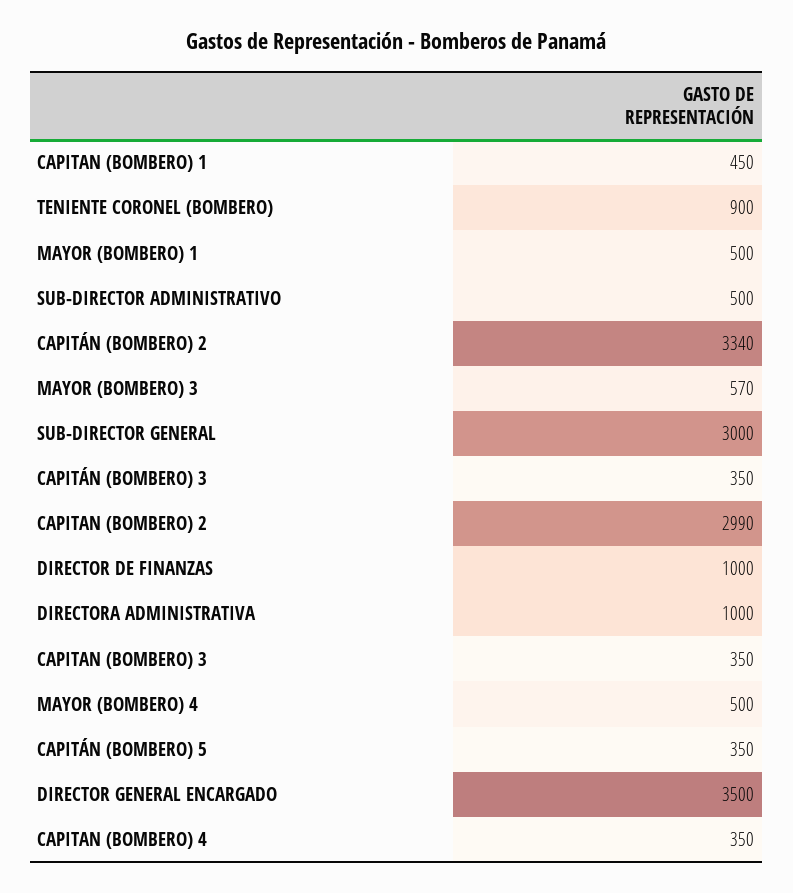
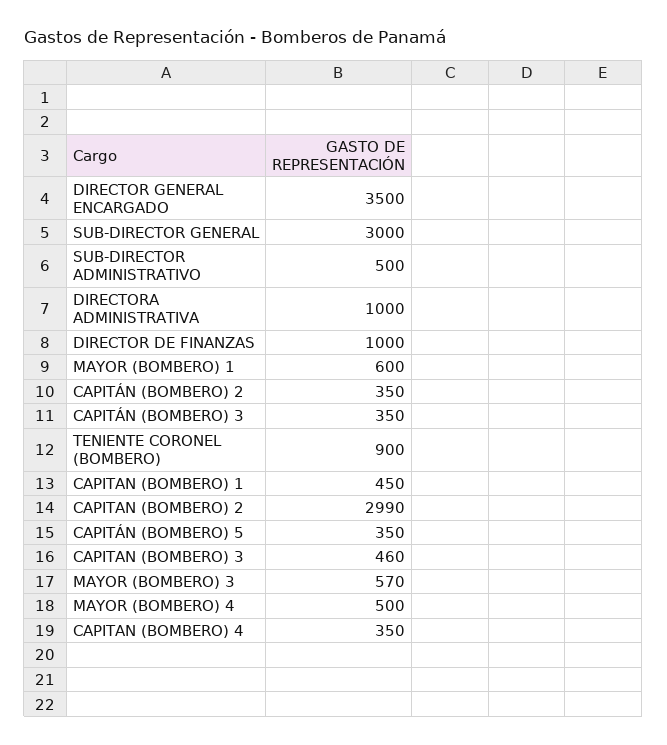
MAYOR (BOMBERO) 1: 500 -> 600
CAPITÁN (BOMBERO) 2: 3340 -> 350
CAPITAN (BOMBERO) 3: 350 -> 460

